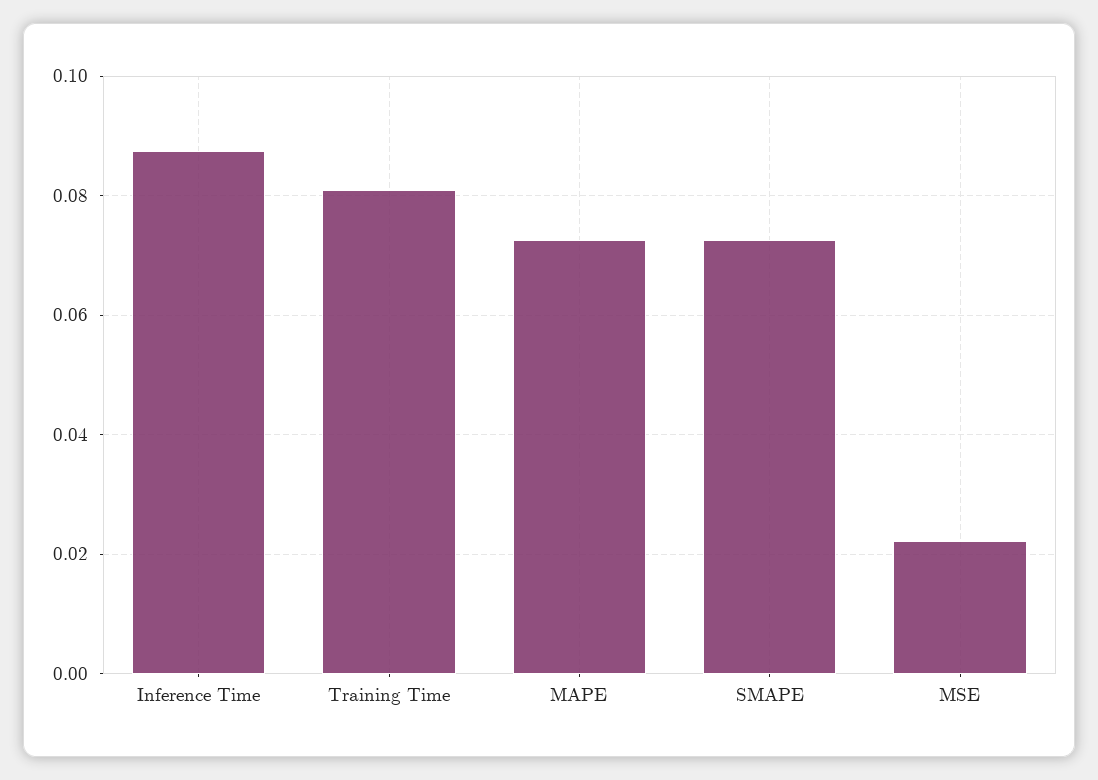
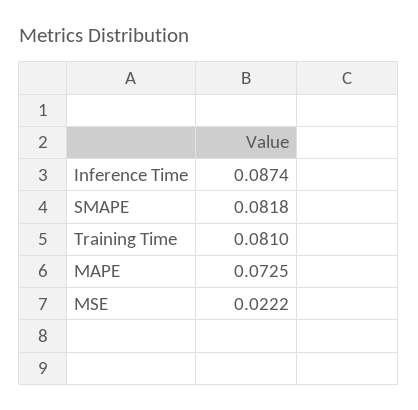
SMAPE: 0.072 -> 0.0818

